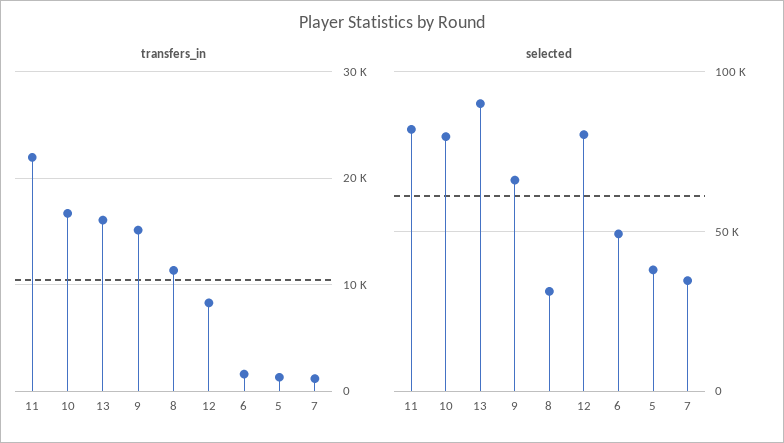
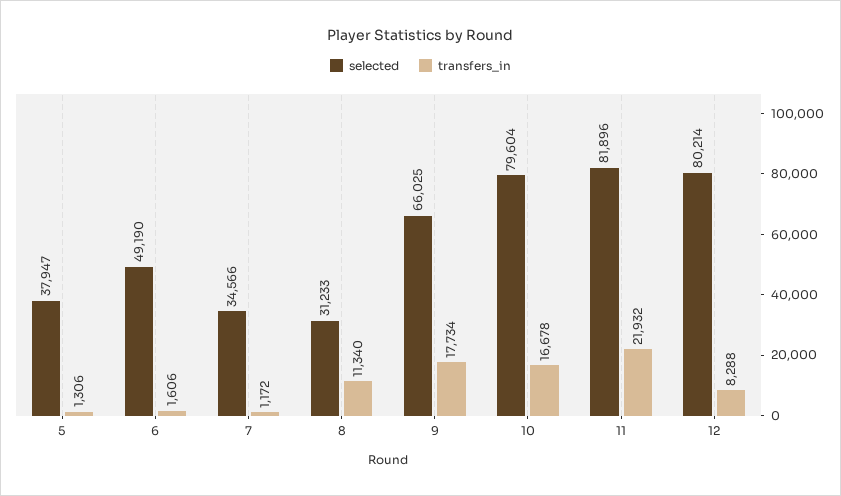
transfers_in, 13: 16000 -> none
transfers_in, 9: 15000 -> 17734
selected, 13: 90000 -> none

